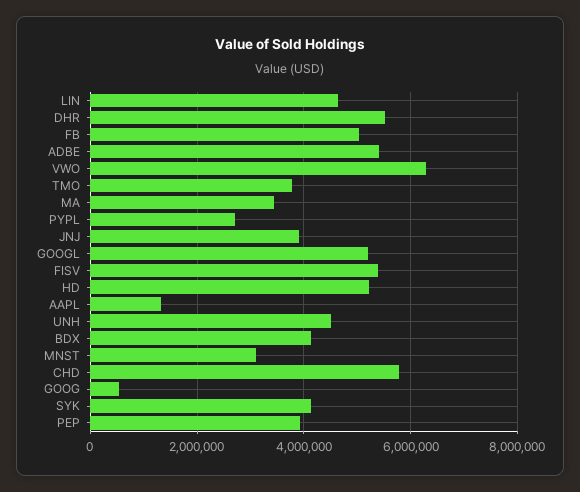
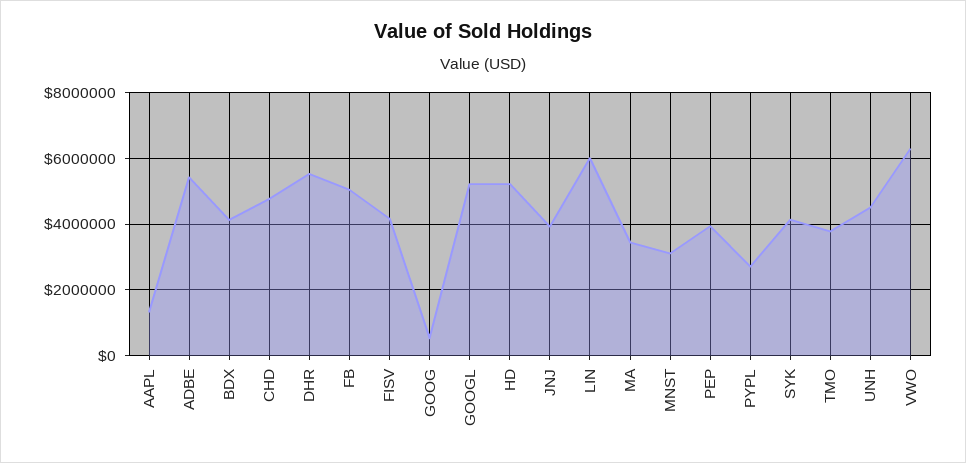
LIN: 4600000 -> 6000000
FISV: 5400000 -> 4200000
CHD: 5800000 -> 4800000

